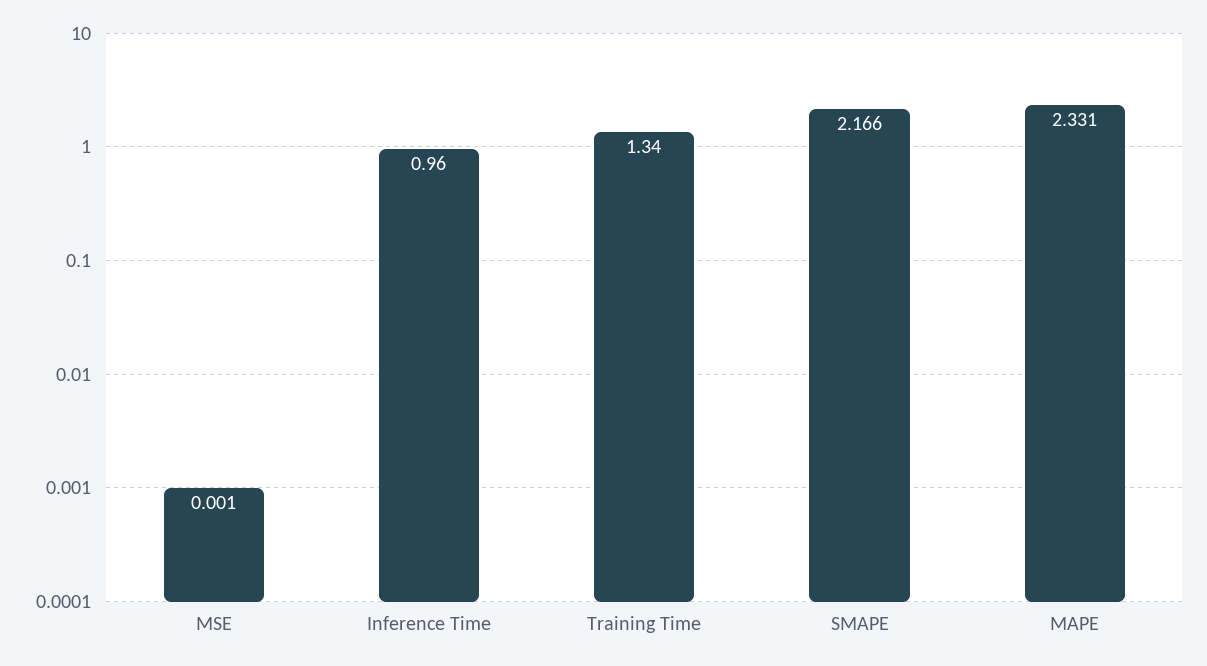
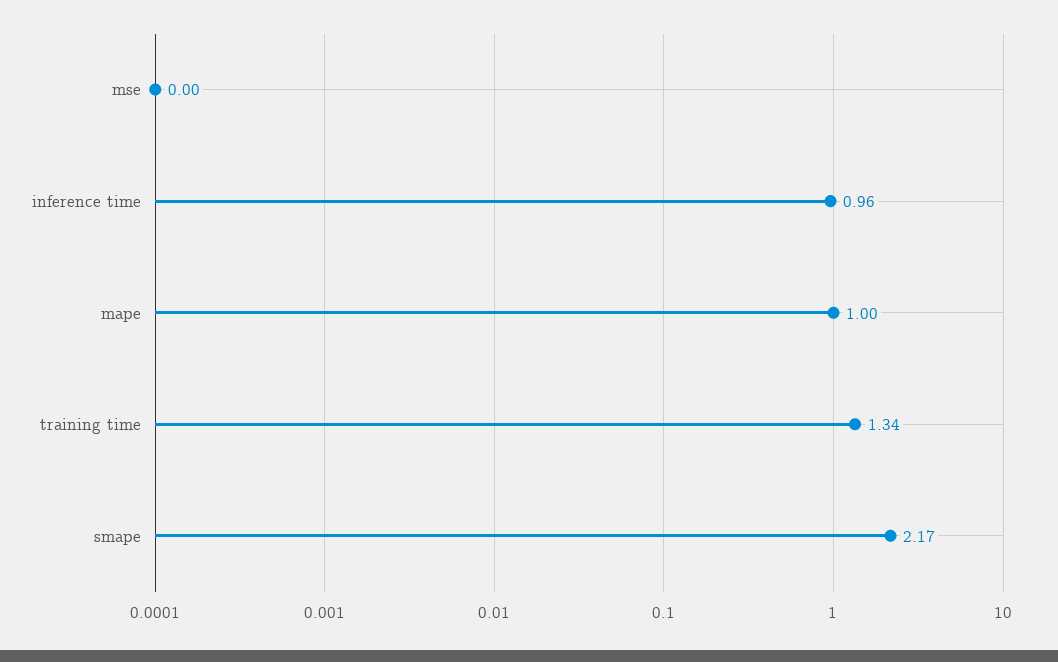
MAPE: 2.331 -> 1

